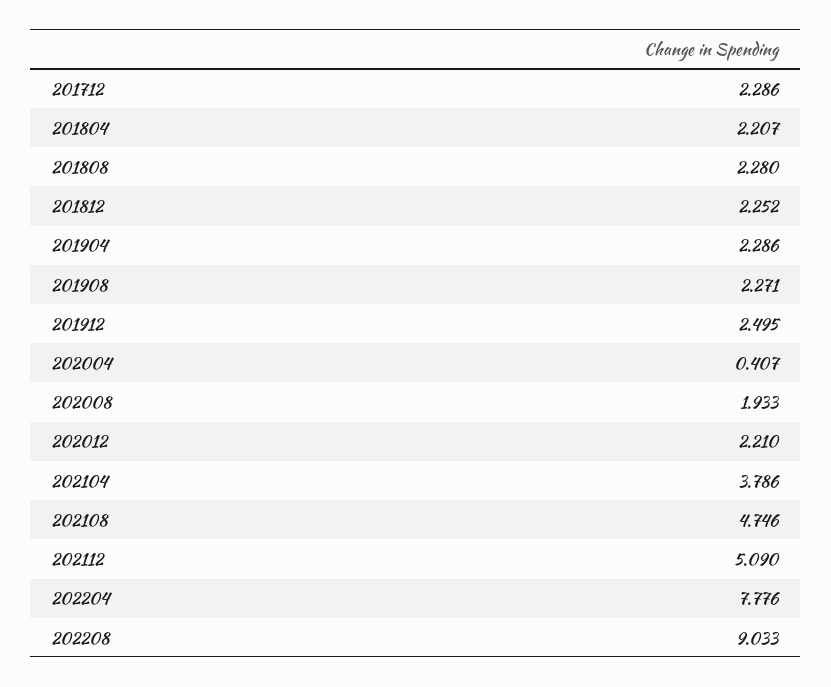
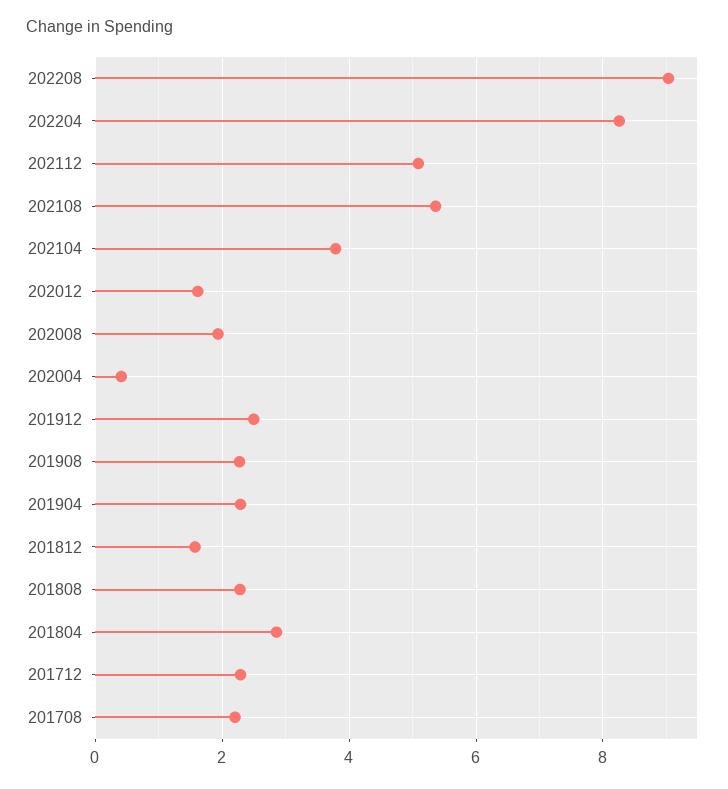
201804: 2.207 -> 2.8
201812: 2.252 -> 1.6
202012: 2.21 -> 1.6
202108: 4.746 -> 5.4
202204: 7.776 -> 8.2
201708: none -> 2.2

